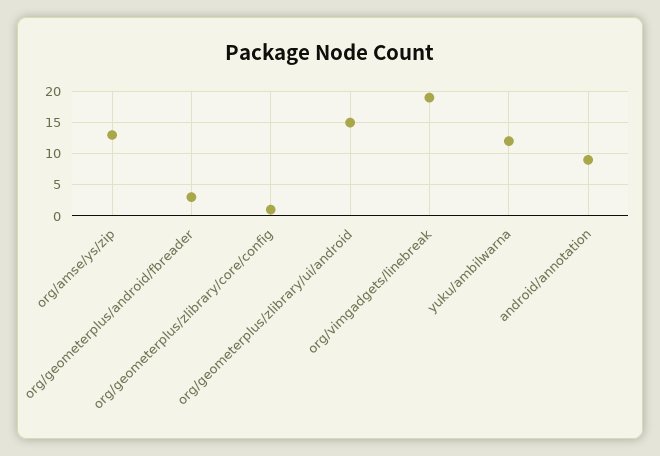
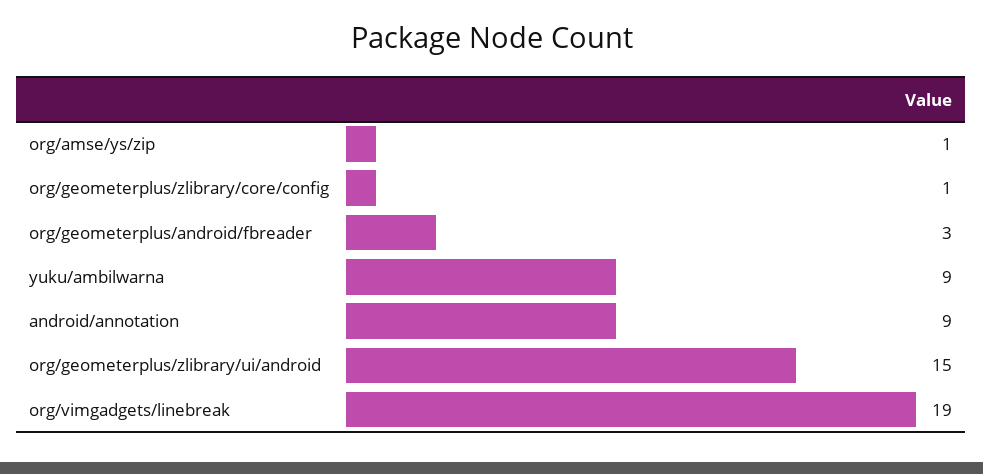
org/amse/ys/zip: 13 -> 1
yuku/ambilwarna: 12 -> 9

